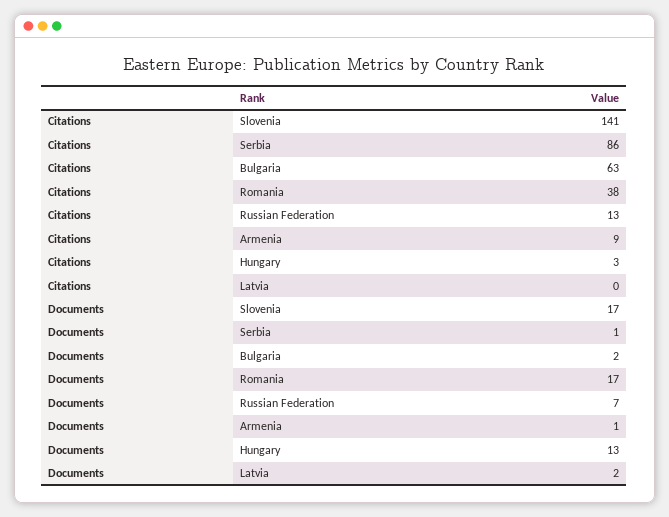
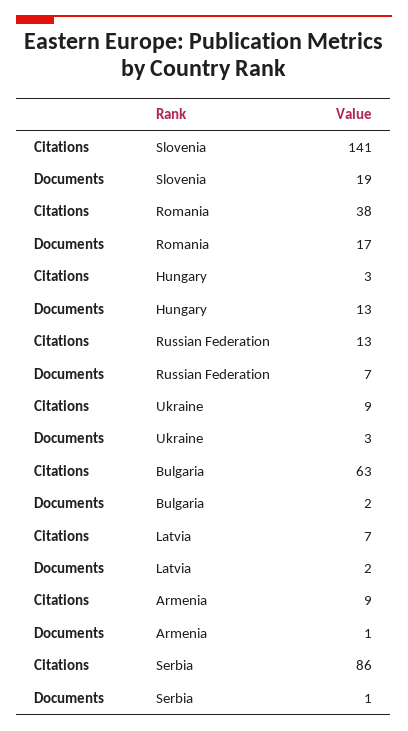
Citations, Latvia: 0 -> 7
Documents, Slovenia: 17 -> 19
Citations, Ukraine: none -> 9
Documents, Ukraine: none -> 3

